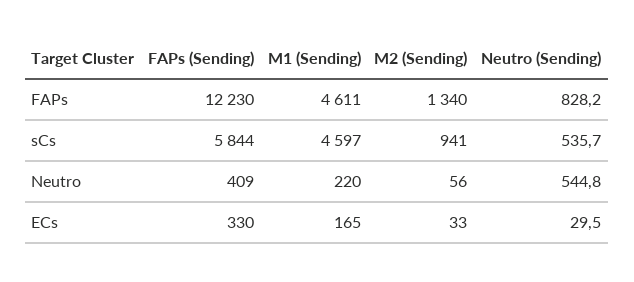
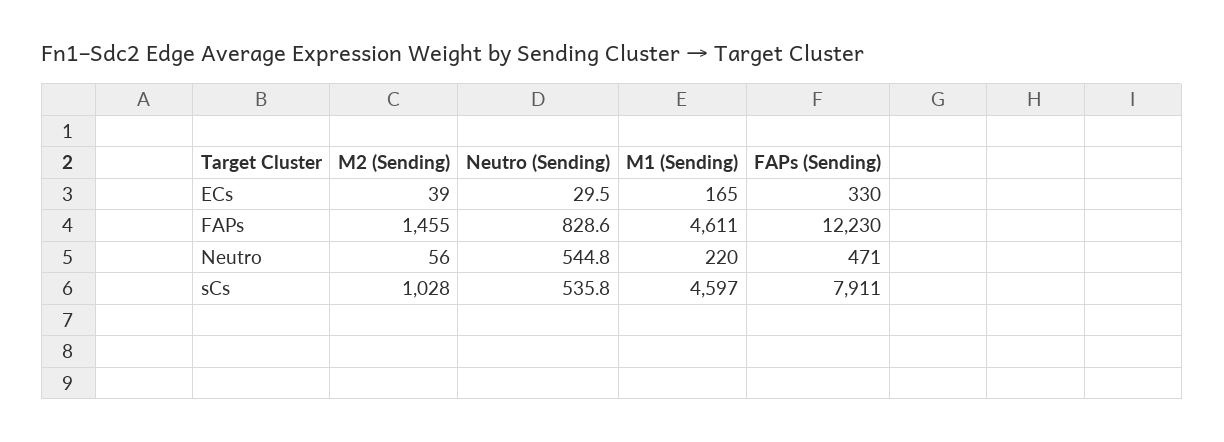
M2 (Sending), FAPs: 1340 -> 1455
Neutro (Sending), FAPs: 828.2 -> 828.6
FAPs (Sending), sCs: 5844 -> 7911
M2 (Sending), sCs: 941 -> 1028
Neutro (Sending), sCs: 535.7 -> 535.8
FAPs (Sending), Neutro: 409 -> 471
M2 (Sending), ECs: 33 -> 39

